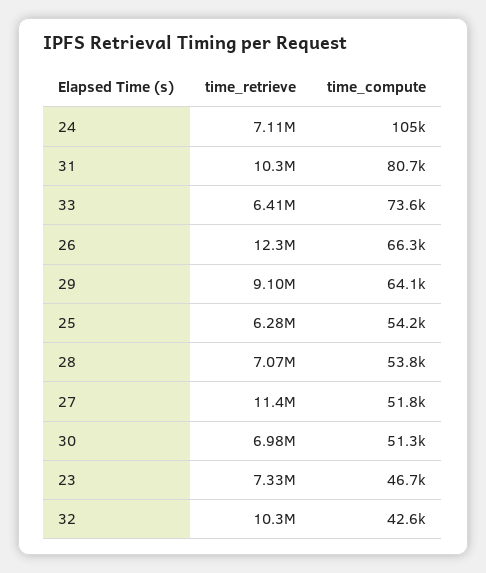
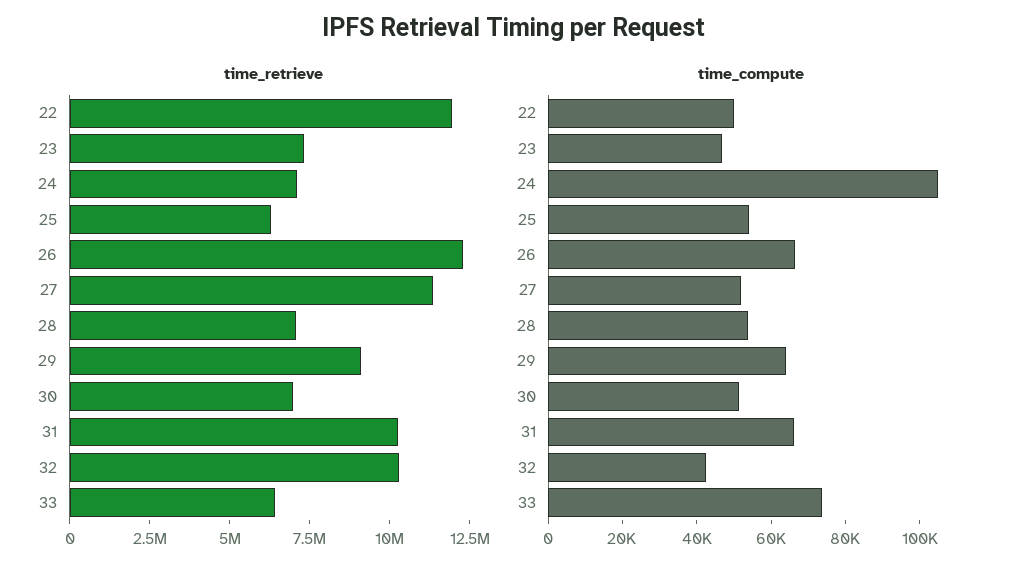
time_compute, 31: 80700 -> 65000
time_retrieve, 22: none -> 12000000
time_compute, 22: none -> 50000

